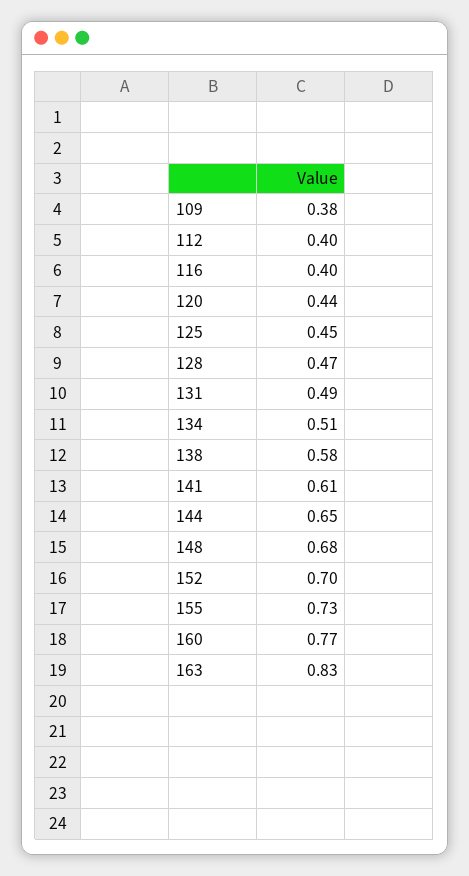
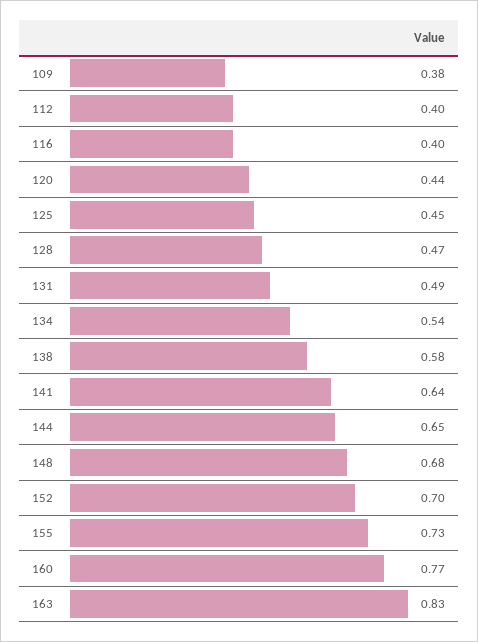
134: 0.51 -> 0.54
141: 0.61 -> 0.64

